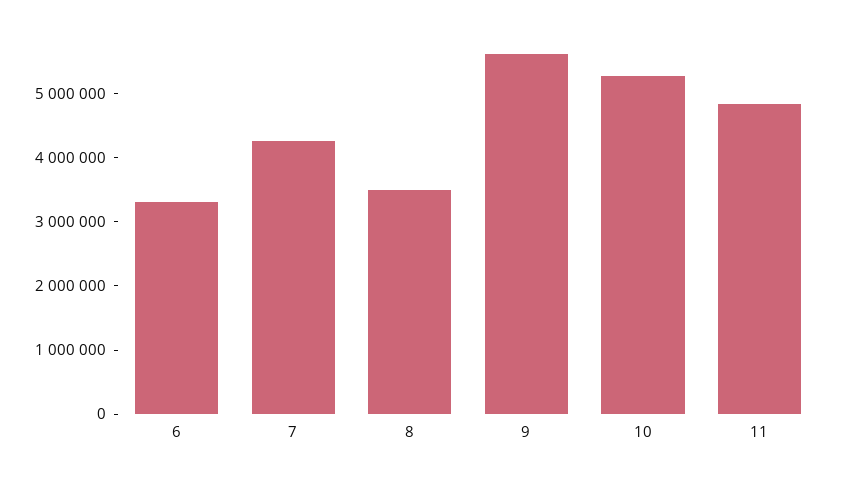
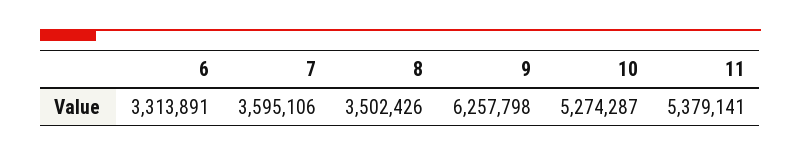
7: 4200000 -> 3595106
9: 5600000 -> 6257798
11: 4800000 -> 5379141

